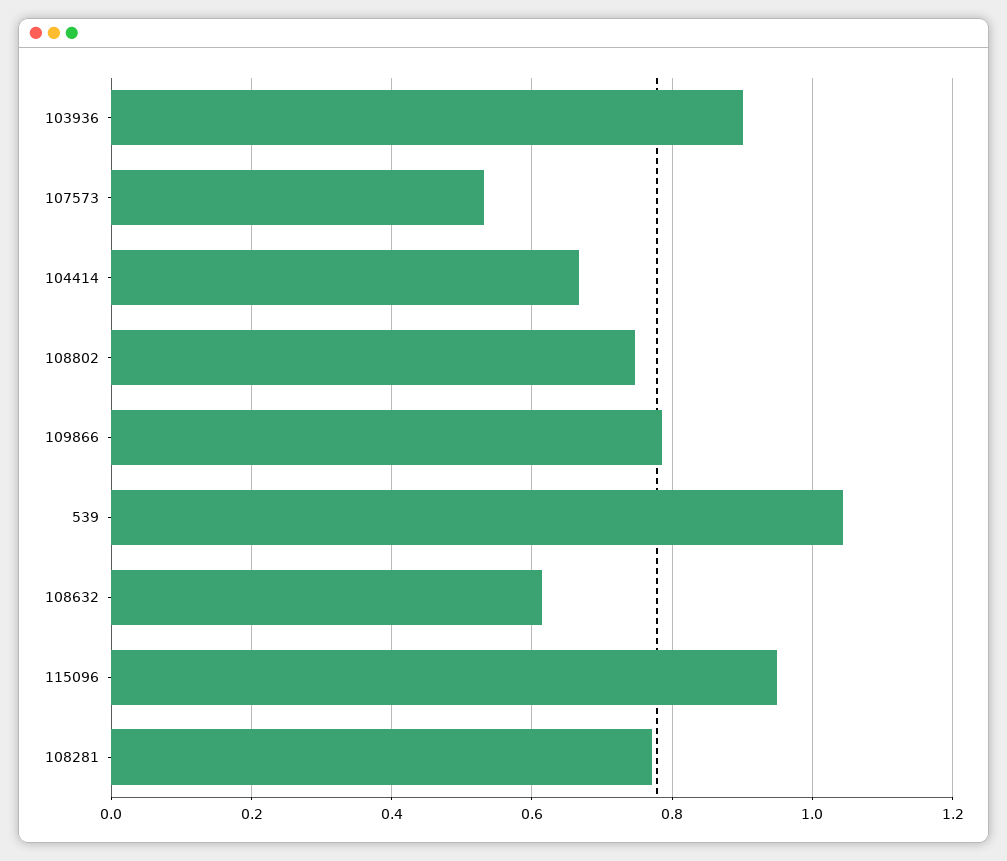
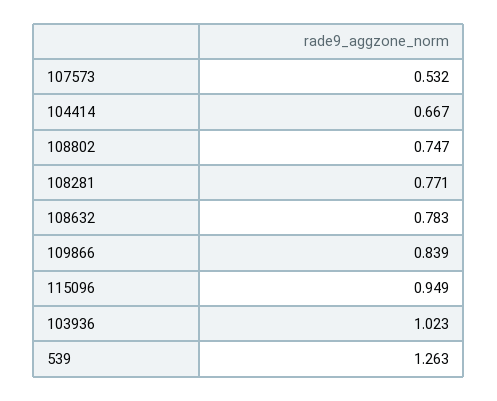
103936: 0.9 -> 1.023
109866: 0.78 -> 0.839
539: 1.04 -> 1.263
108632: 0.62 -> 0.783

